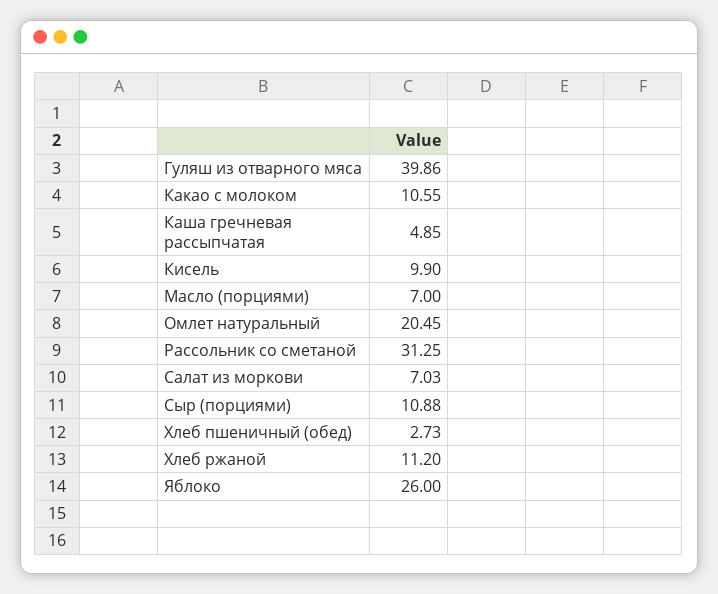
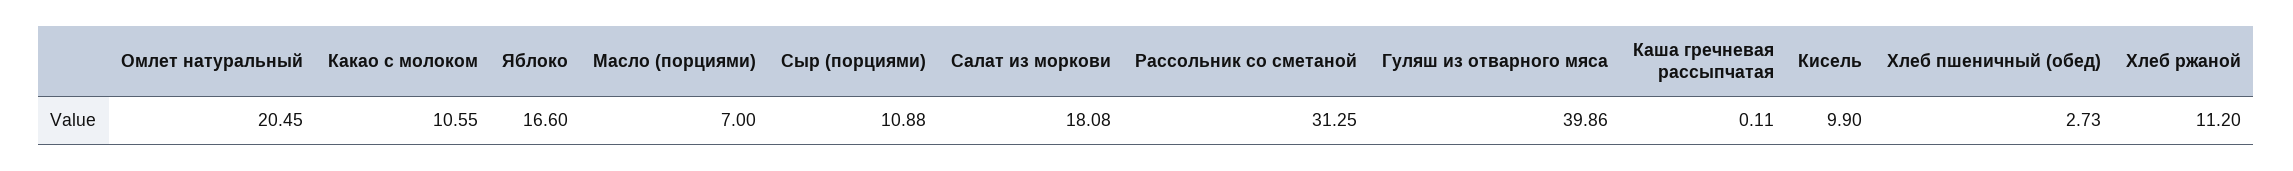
Каша гречневая рассыпчатая: 4.85 -> 0.11
Салат из моркови: 7.03 -> 18.08
Яблоко: 26 -> 16.6

